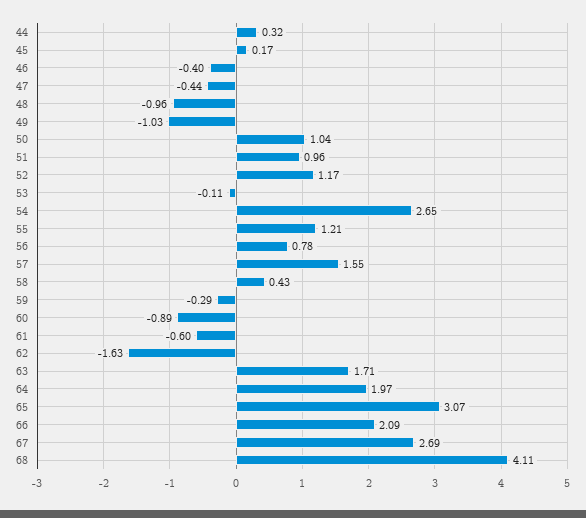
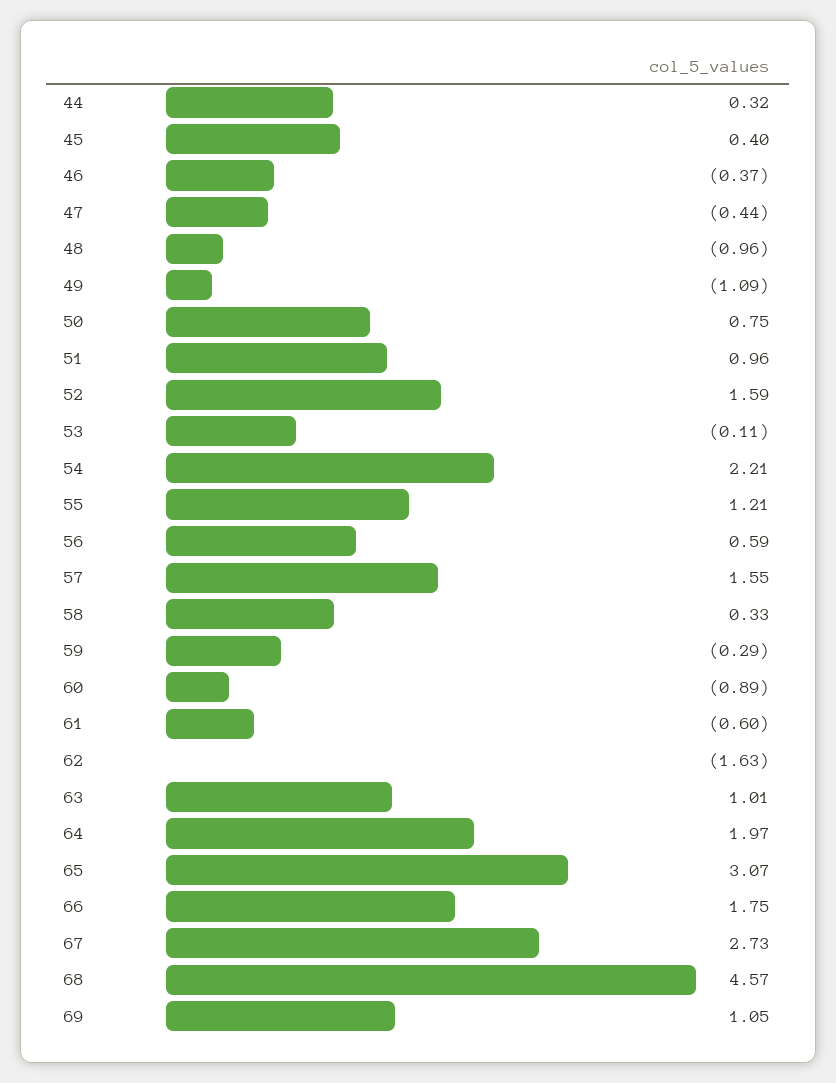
45: 0.17 -> 0.4
46: -0.4 -> -0.37
49: -1.03 -> -1.09
50: 1.04 -> 0.75
52: 1.17 -> 1.59
54: 2.65 -> 2.21
56: 0.78 -> 0.59
58: 0.43 -> 0.33
63: 1.71 -> 1.01
66: 2.09 -> 1.75
67: 2.69 -> 2.73
68: 4.11 -> 4.57
69: none -> 1.05

